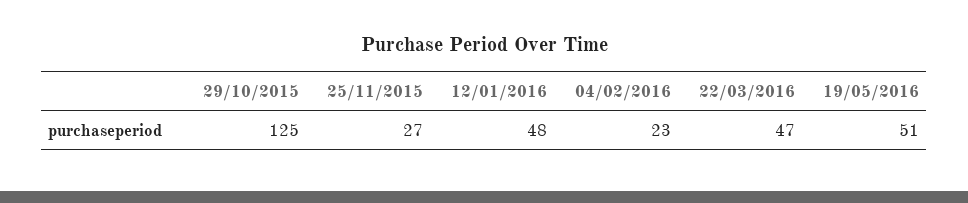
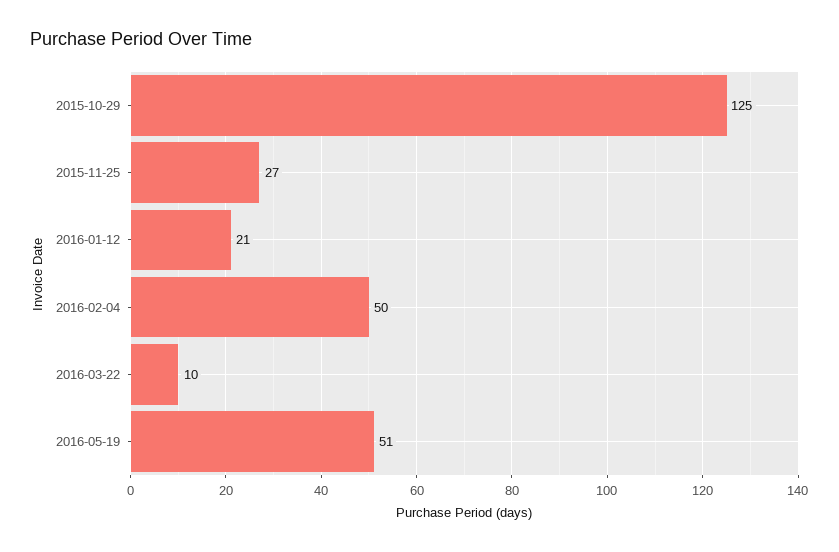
12/01/2016: 48 -> 21
04/02/2016: 23 -> 50
22/03/2016: 47 -> 10

